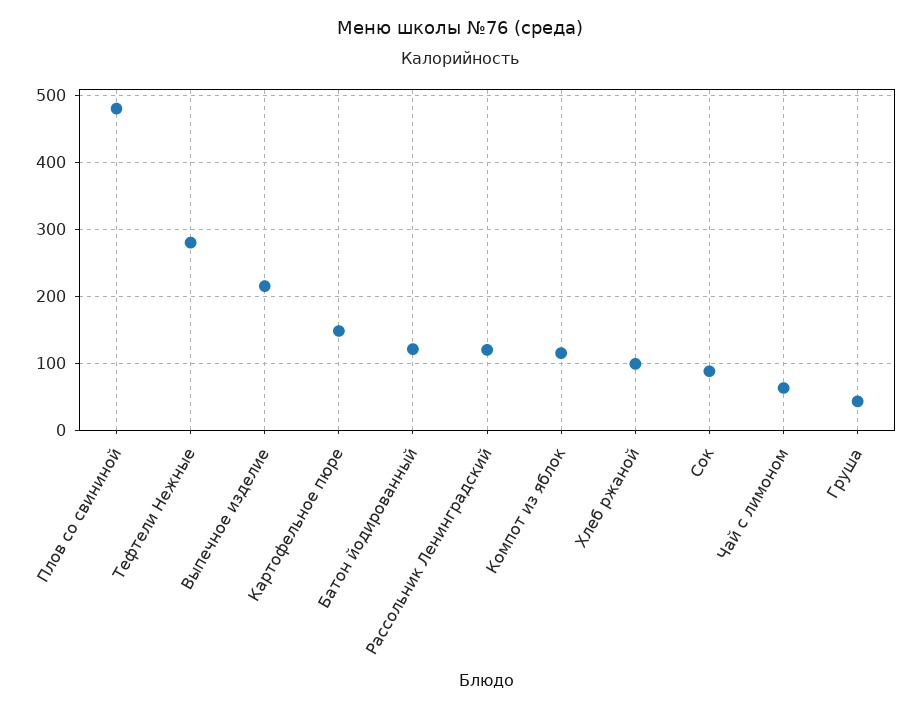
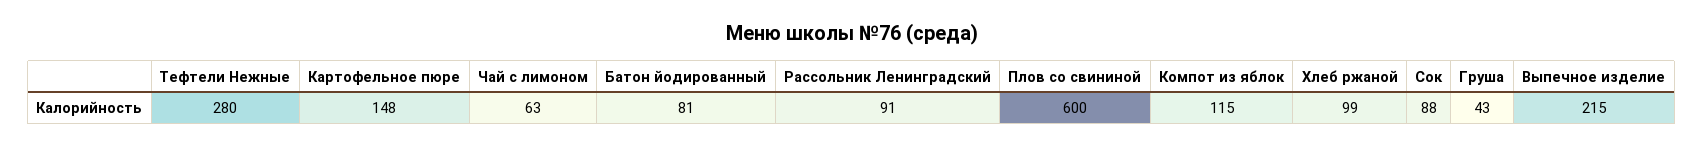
Плов со свининой: 480 -> 600
Батон йодированный: 120 -> 81
Рассольник Ленинградский: 120 -> 91

